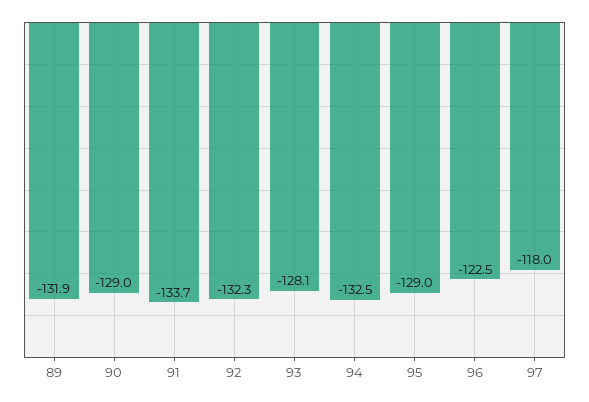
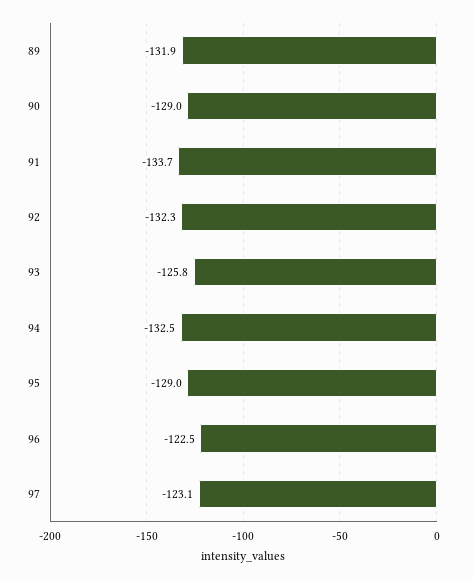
93: -128.1 -> -125.8
97: -118 -> -123.1

